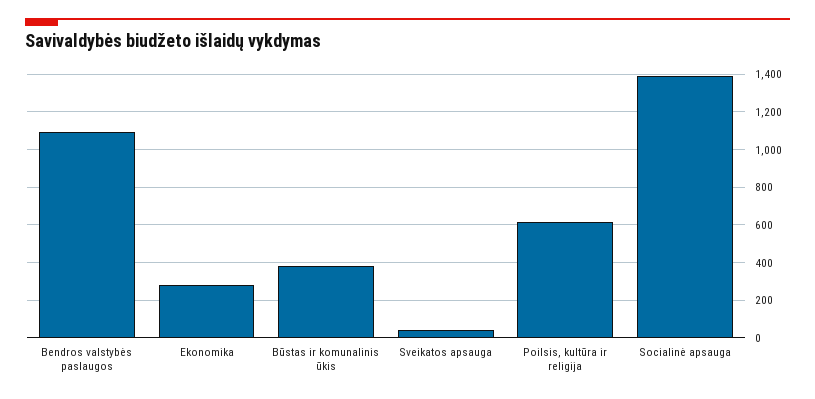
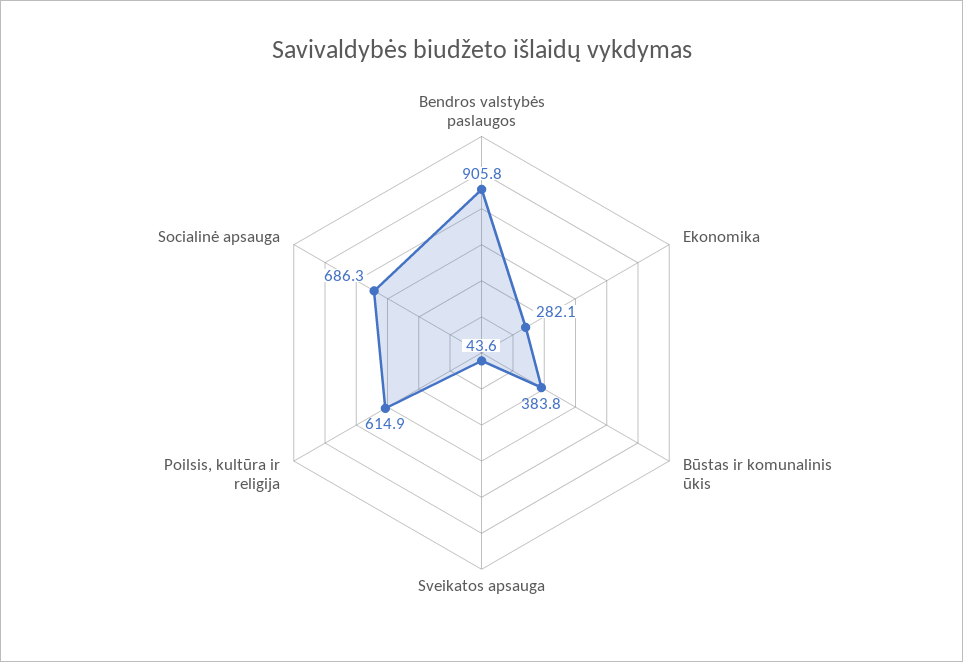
Bendros valstybės paslaugos: 1100 -> 905.8
Socialinė apsauga: 1400 -> 686.3

